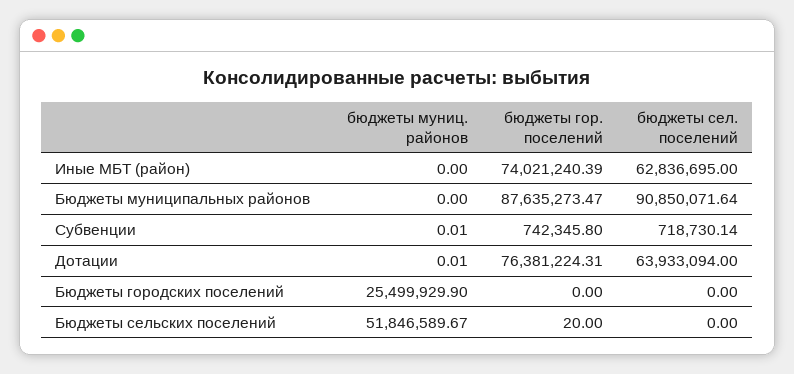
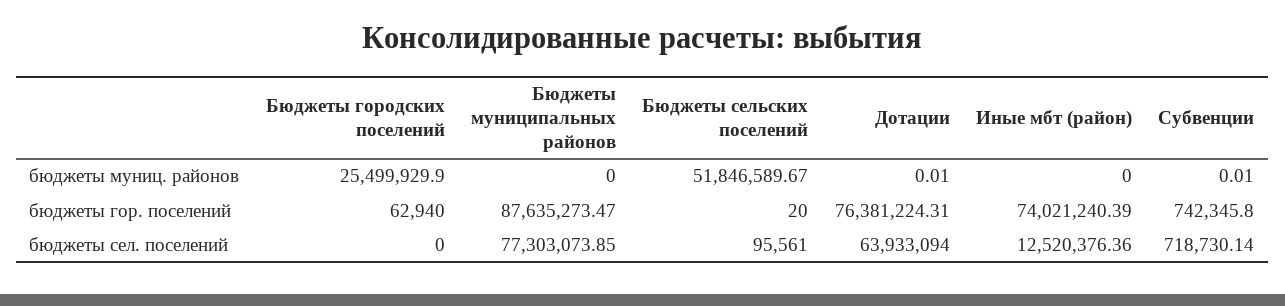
бюджеты сел. поселений, Иные МБТ (район): 62836695 -> 12520376.36
бюджеты сел. поселений, Бюджеты муниципальных районов: 90850071.64 -> 77303073.85
бюджеты гор. поселений, Бюджеты городских поселений: 0 -> 62940
бюджеты сел. поселений, Бюджеты сельских поселений: 0 -> 95561

